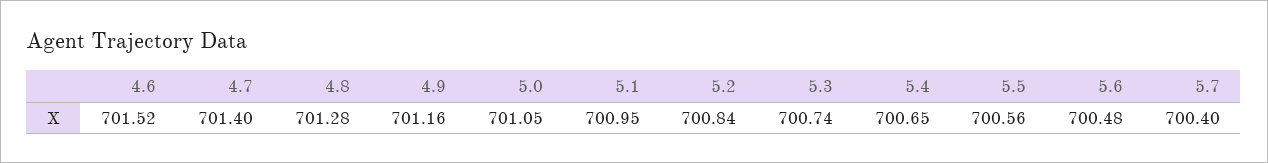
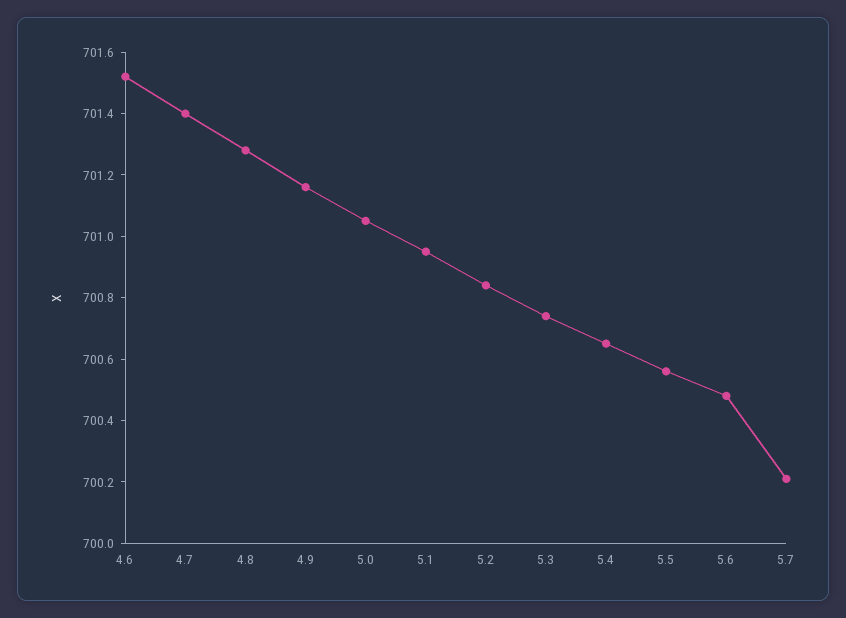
5.7: 700.4 -> 700.2

